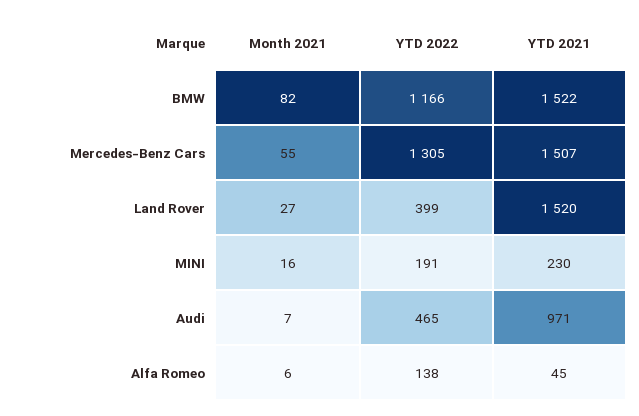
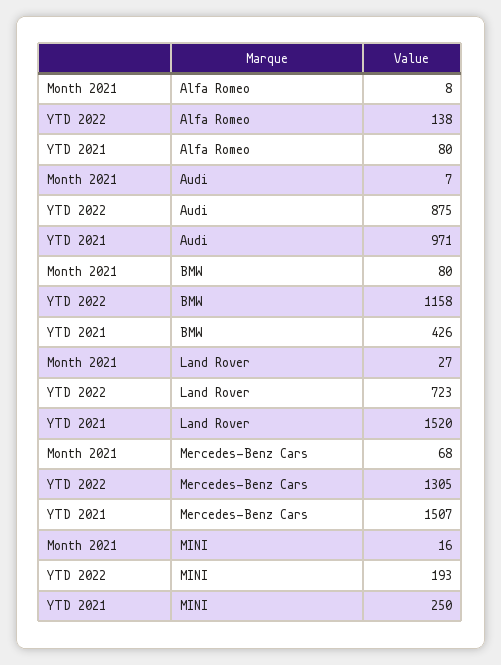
Month 2021, BMW: 82 -> 80
YTD 2022, BMW: 1166 -> 1158
YTD 2021, BMW: 1522 -> 426
Month 2021, Mercedes-Benz Cars: 55 -> 68
YTD 2022, Land Rover: 399 -> 723
YTD 2022, MINI: 191 -> 193
YTD 2021, MINI: 230 -> 250
YTD 2022, Audi: 465 -> 875
Month 2021, Alfa Romeo: 6 -> 8
YTD 2021, Alfa Romeo: 45 -> 80

